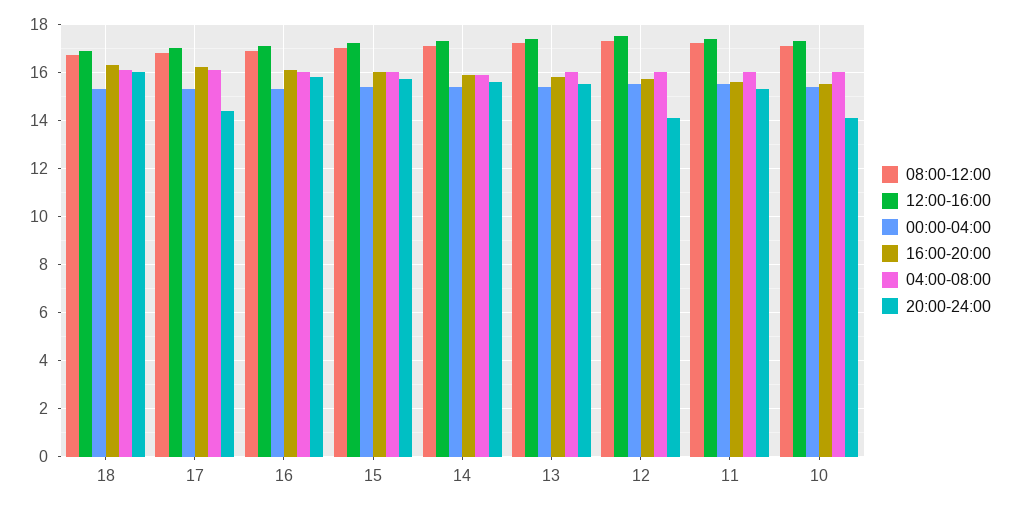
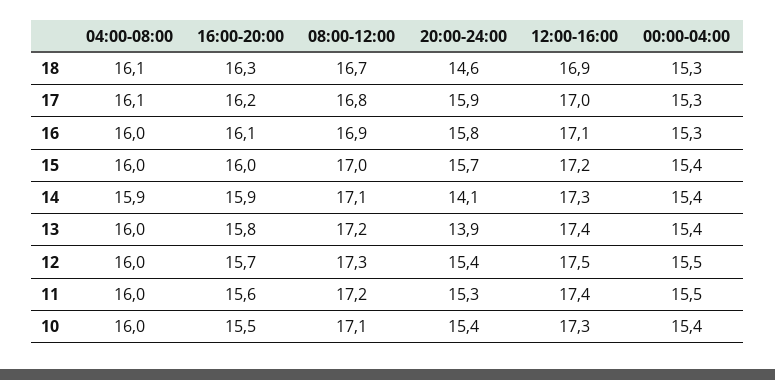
20:00-24:00, 18: 16 -> 14.6
20:00-24:00, 17: 14.5 -> 15.9
20:00-24:00, 14: 15.5 -> 14.1
20:00-24:00, 13: 15.5 -> 13.9
20:00-24:00, 12: 14 -> 15.4
20:00-24:00, 10: 14 -> 15.4

